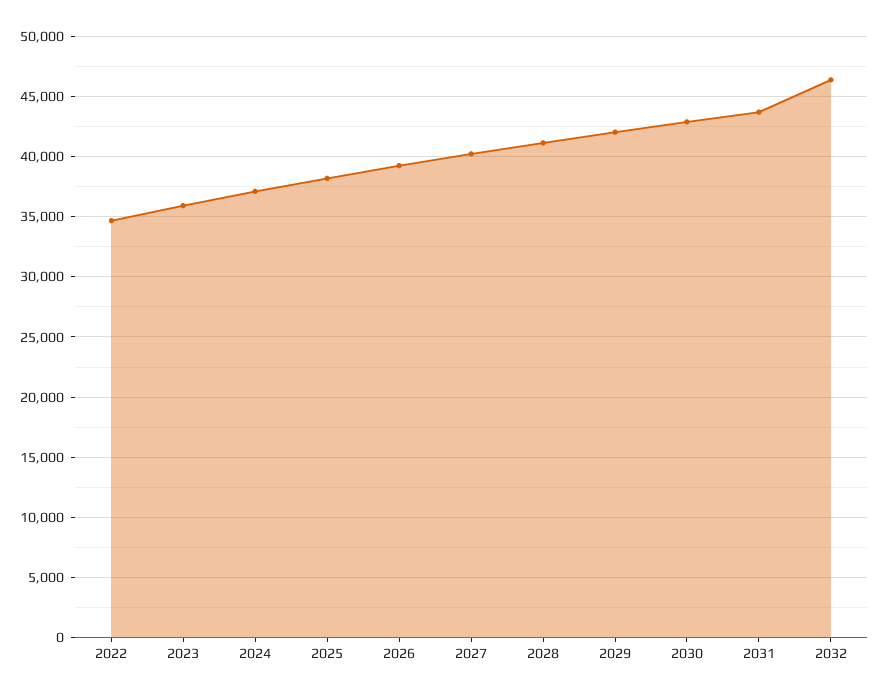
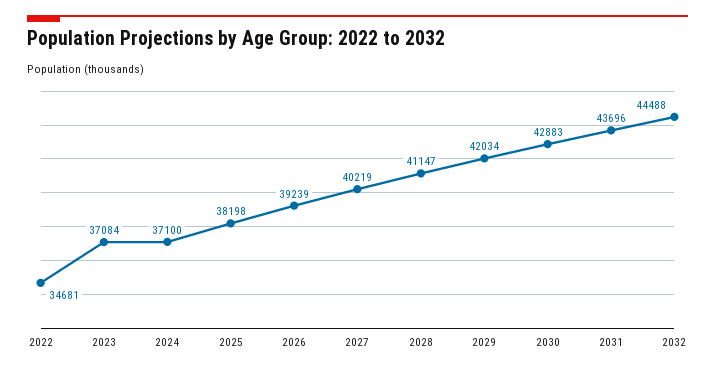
2023: 36000 -> 37084
2032: 46500 -> 44488

